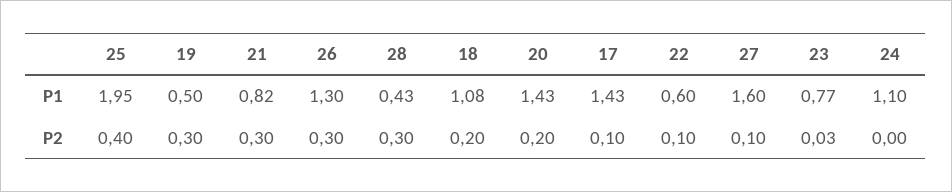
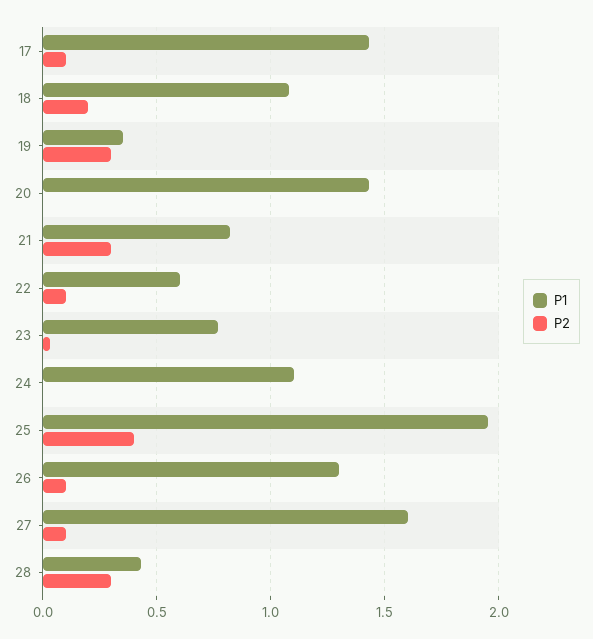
P1, 19: 0.5 -> 0.35
P2, 26: 0.3 -> 0.1
P2, 20: 0.2 -> 0

